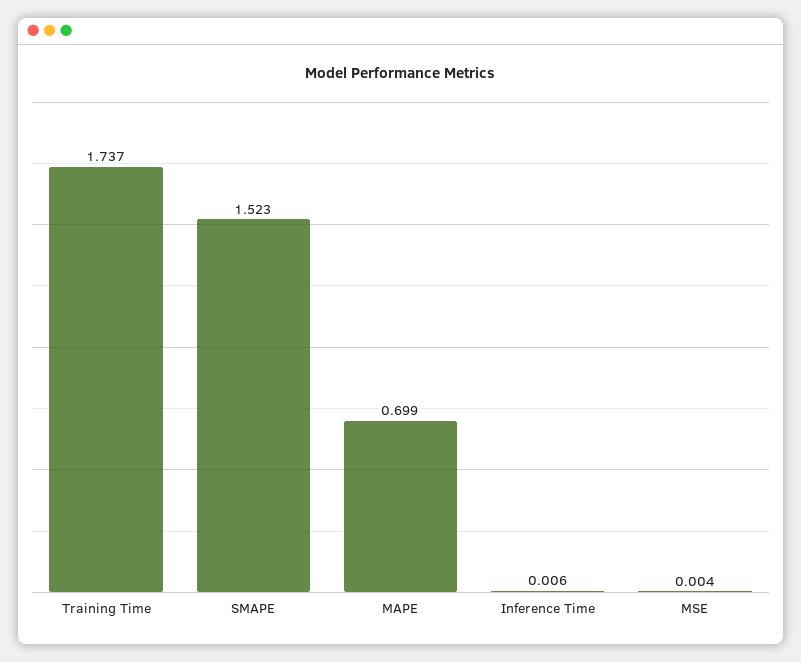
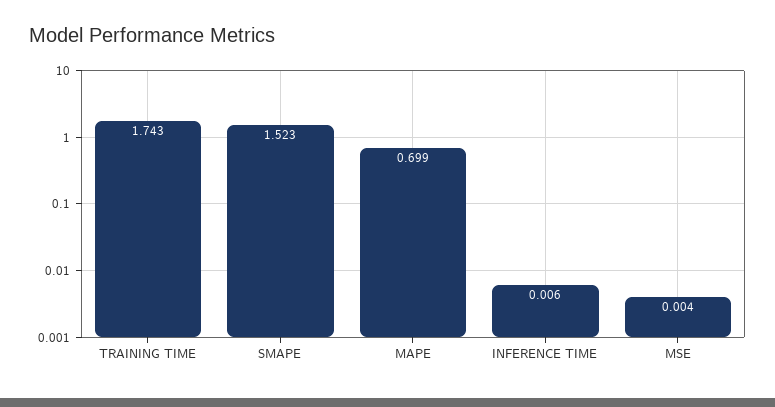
Training Time: 1.737 -> 1.743

